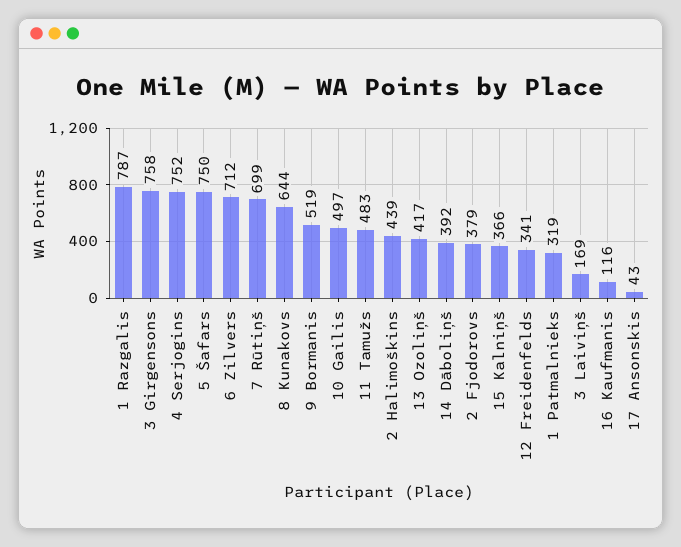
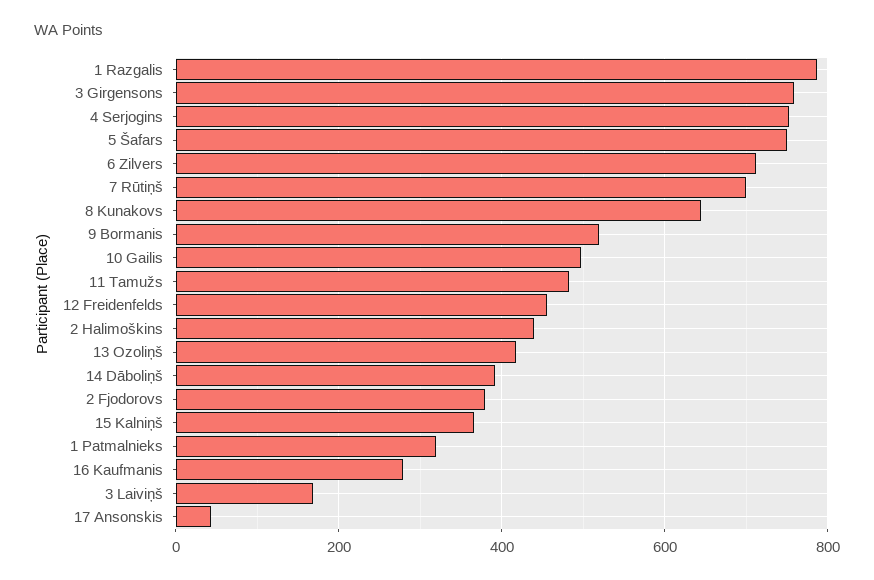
12 Freidenfelds: 341 -> 460
16 Kaufmanis: 116 -> 280

